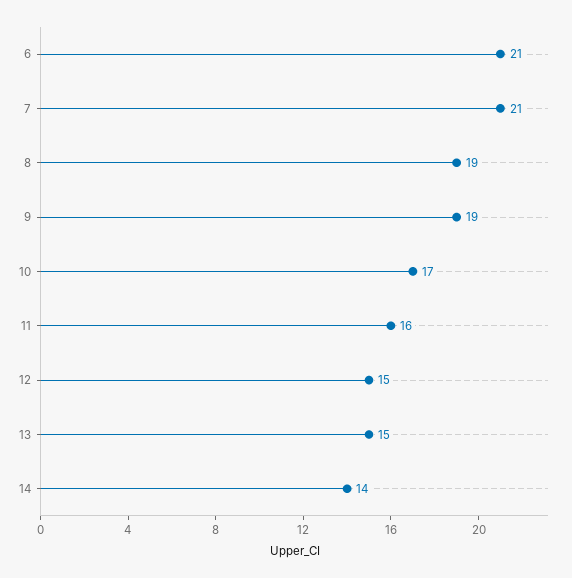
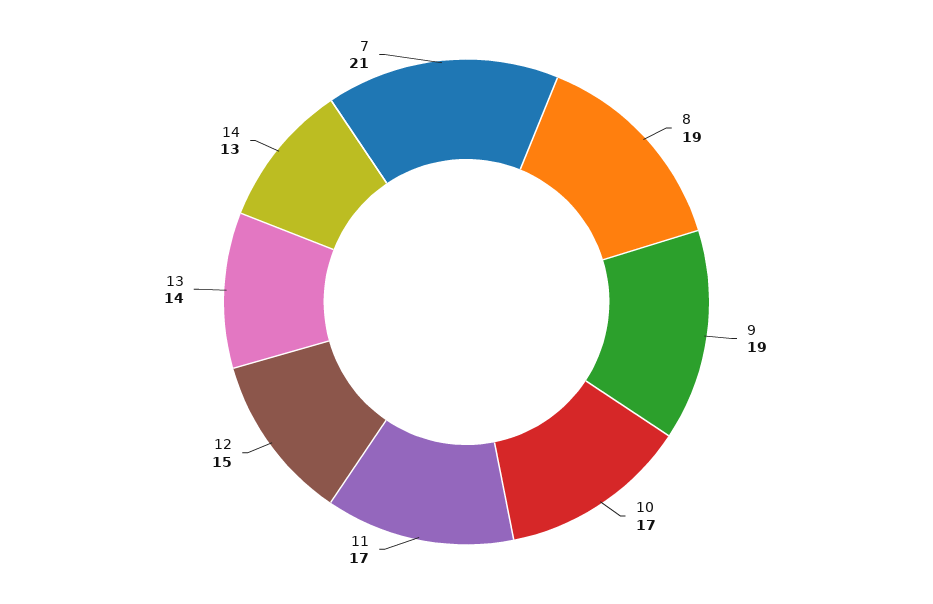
6: 21 -> none
11: 16 -> 17
13: 15 -> 14
14: 14 -> 13

